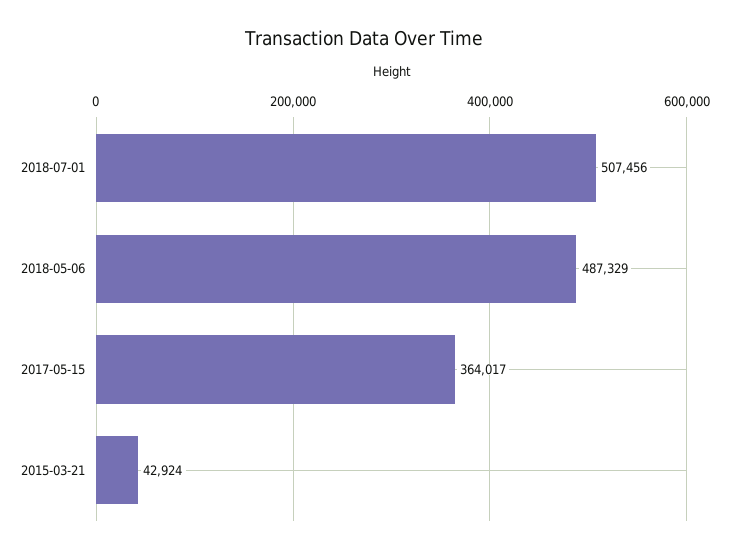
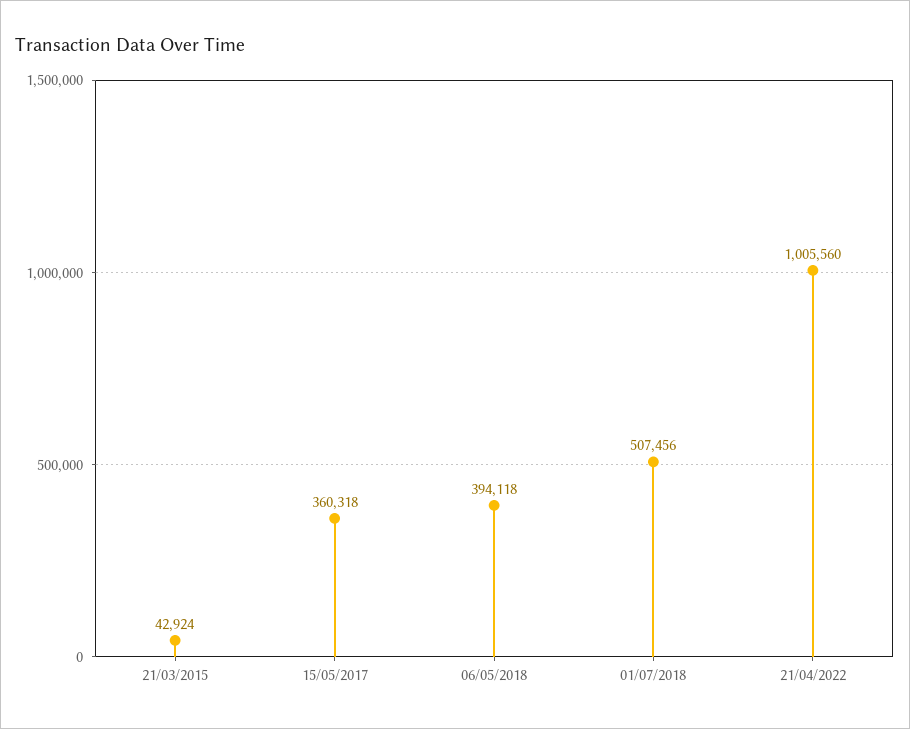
2018-05-06: 487329 -> 394118
2017-05-15: 364017 -> 360318
21/04/2022: none -> 1005560

